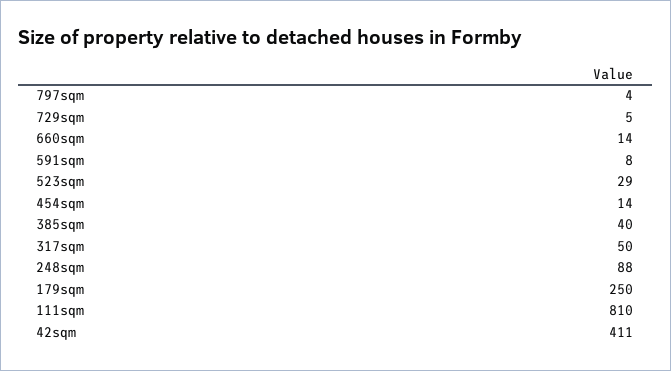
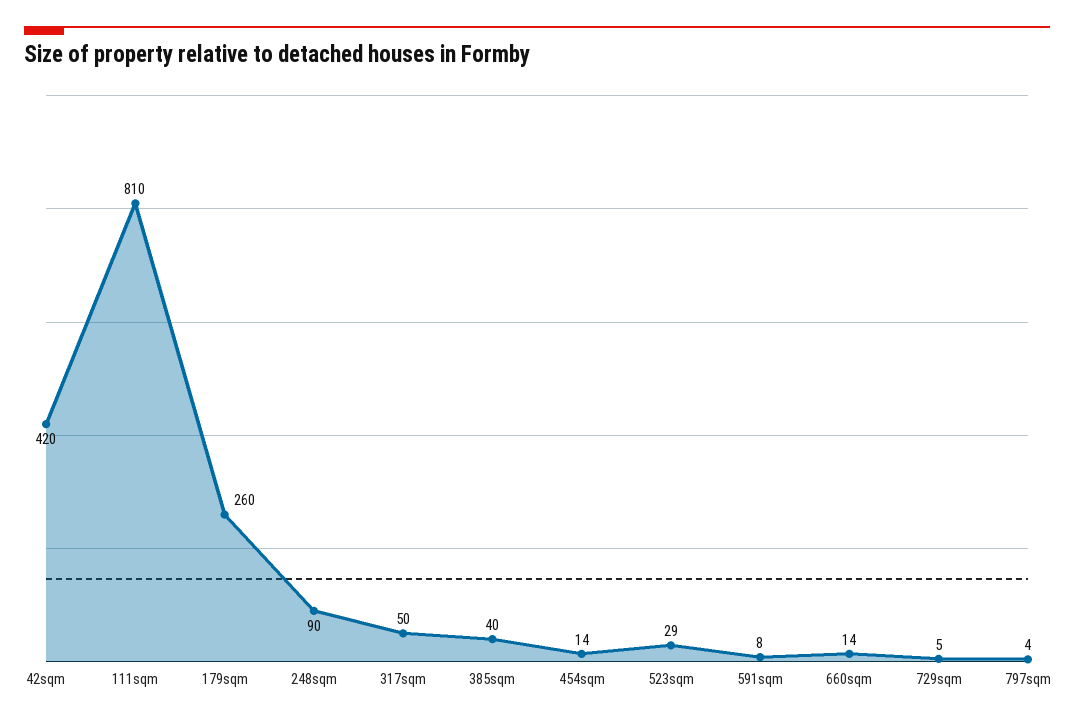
248sqm: 88 -> 90
179sqm: 250 -> 260
42sqm: 411 -> 420

